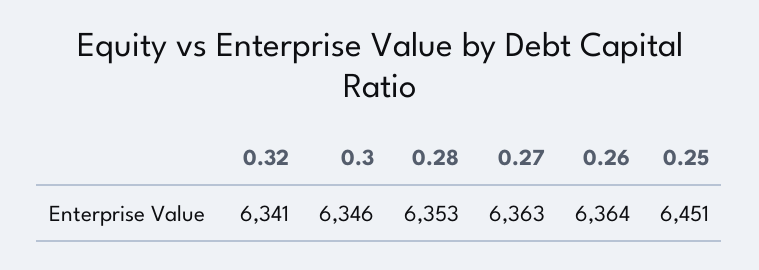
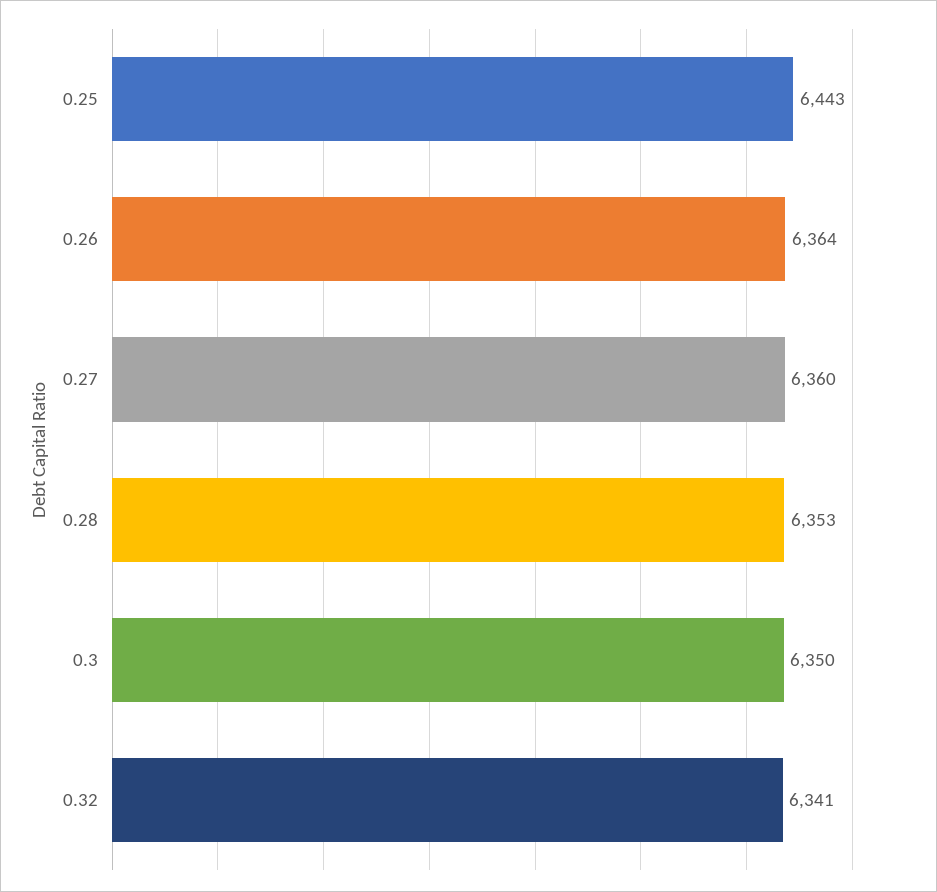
0.3: 6346 -> 6350
0.27: 6363 -> 6360
0.25: 6451 -> 6443

